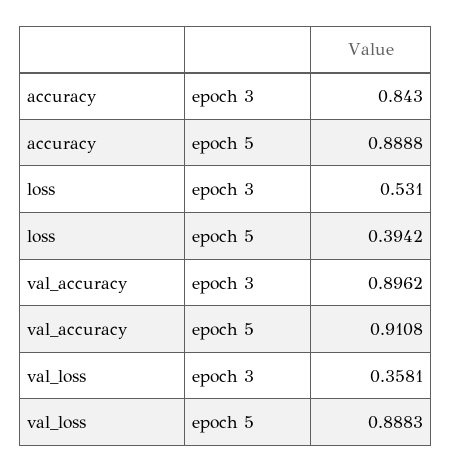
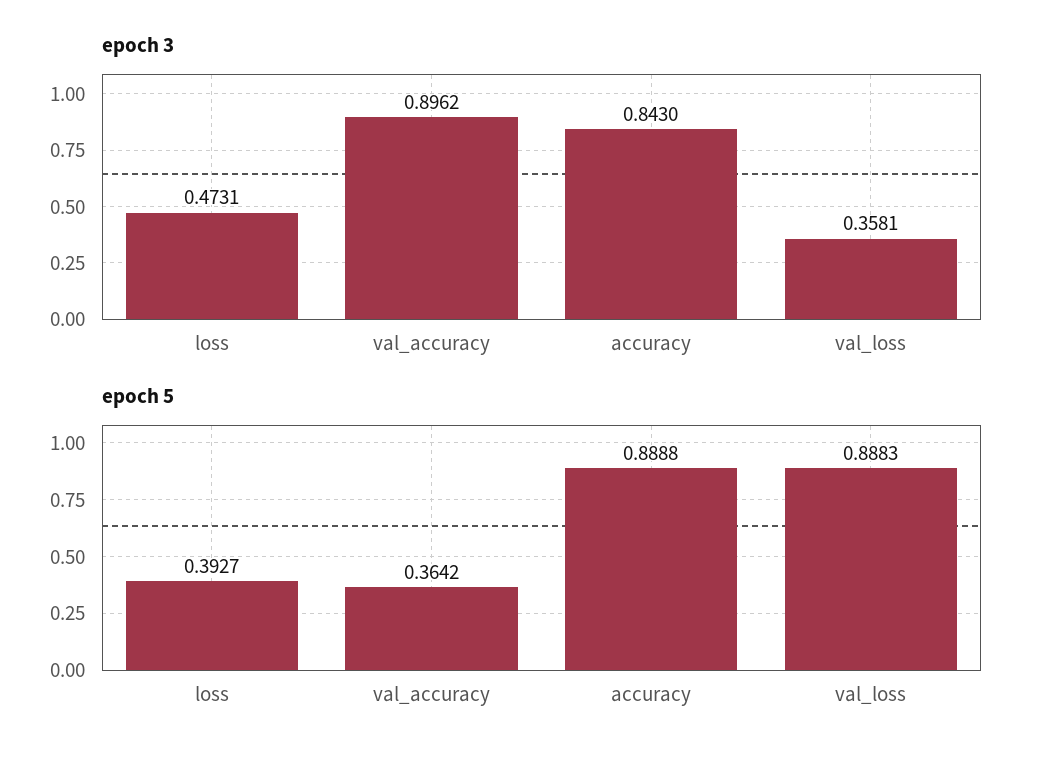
epoch 3, loss: 0.531 -> 0.4731
epoch 5, loss: 0.3942 -> 0.3927
epoch 5, val_accuracy: 0.9108 -> 0.3642

